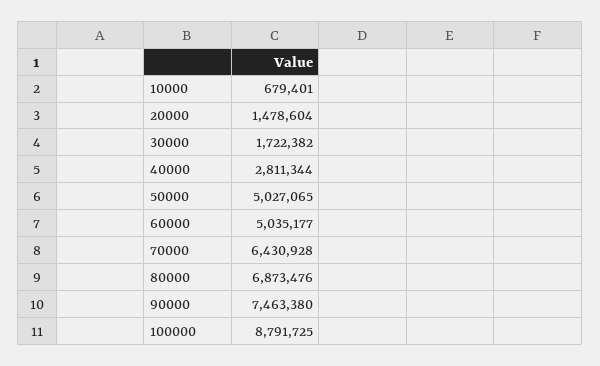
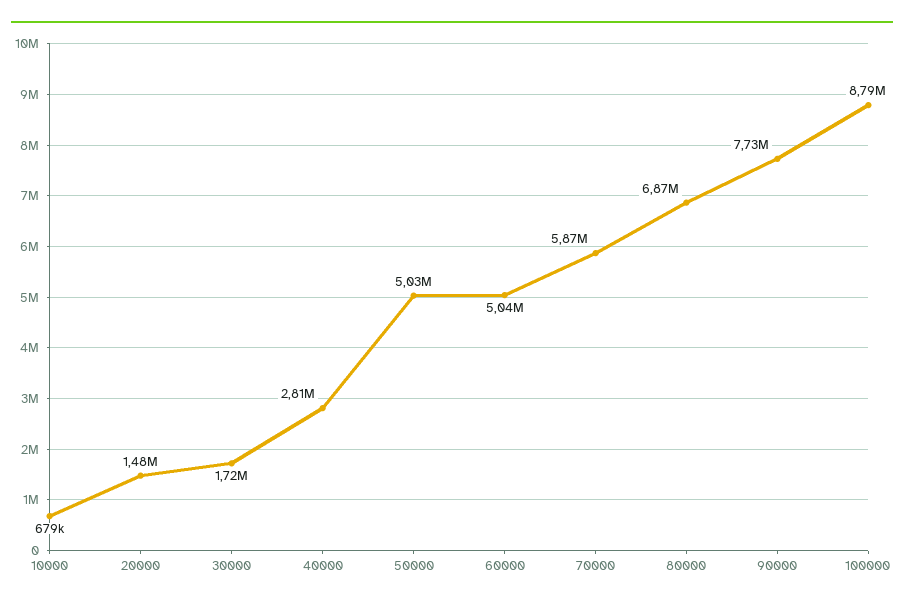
70000: 6430928 -> 5870000
90000: 7463380 -> 7730000

